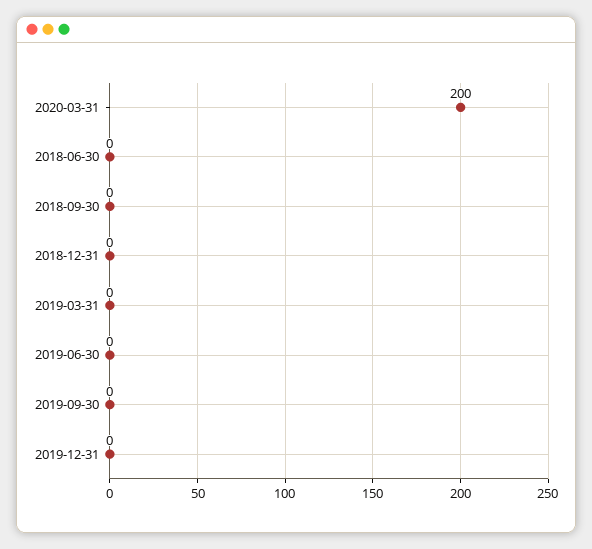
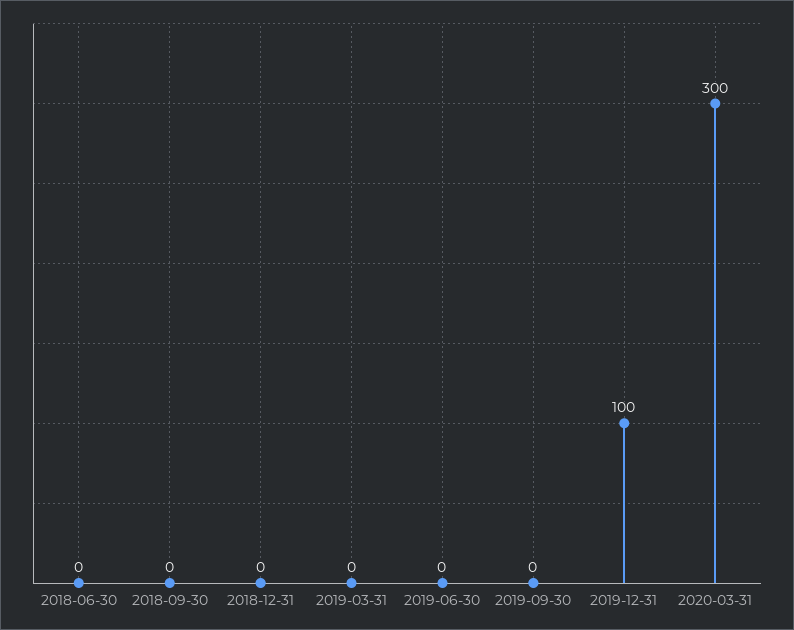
2020-03-31: 200 -> 300
2019-12-31: 0 -> 100

